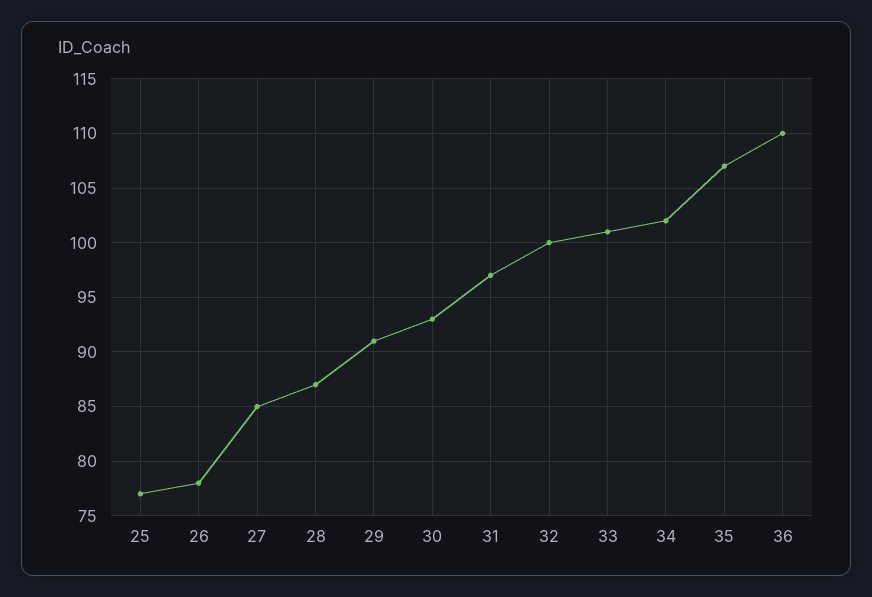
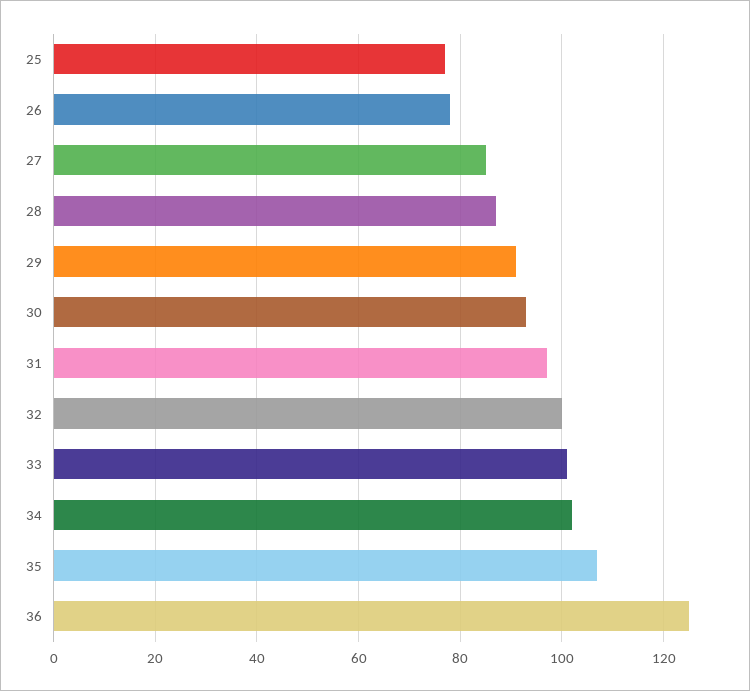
36: 110 -> 125

